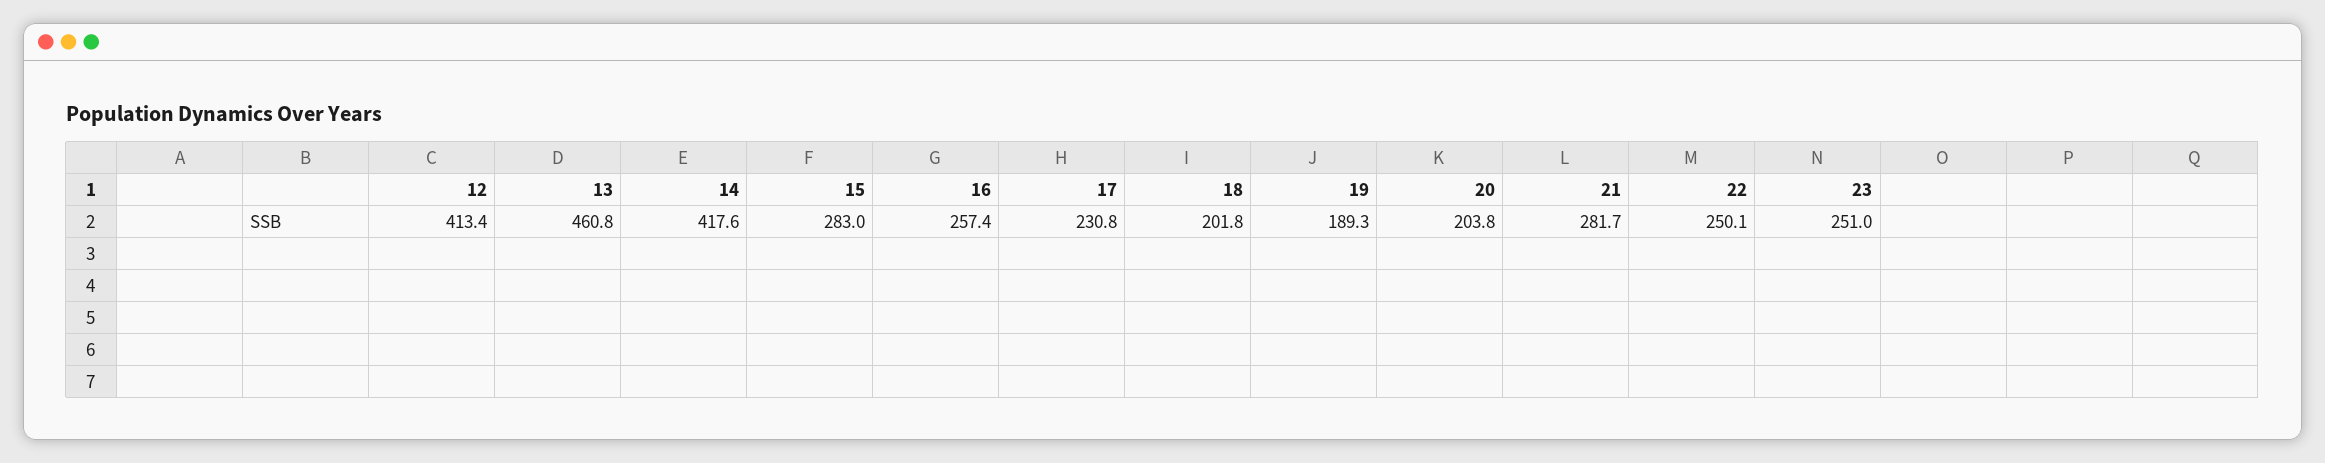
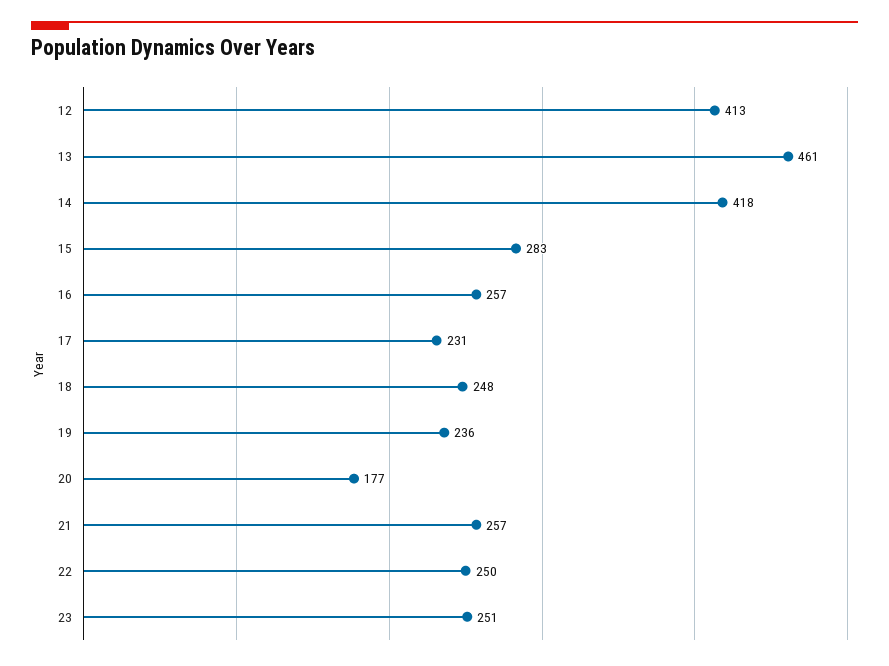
18: 201.8 -> 248
19: 189.3 -> 236
20: 203.8 -> 177
21: 281.7 -> 257

